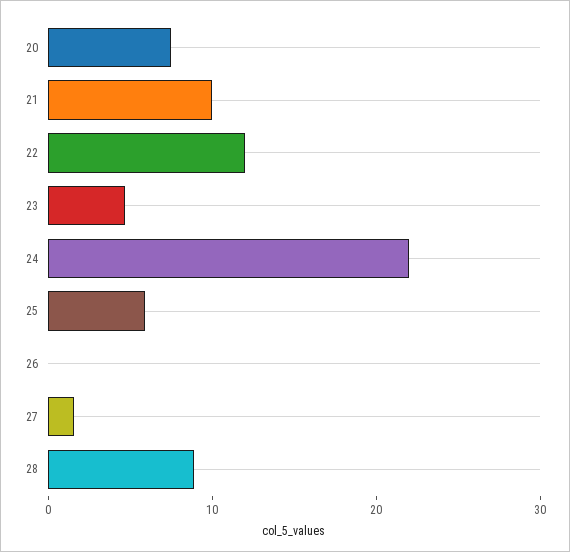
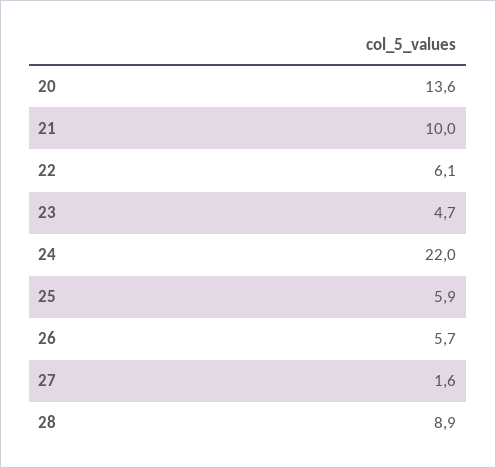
20: 8 -> 13.6
22: 12 -> 6.1
26: 0 -> 5.7

